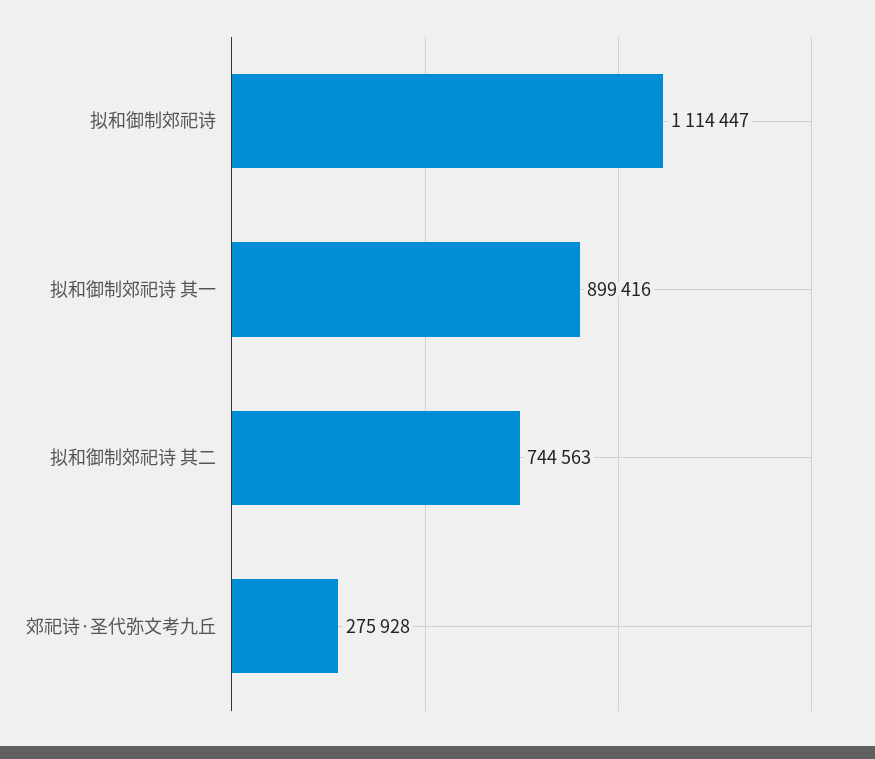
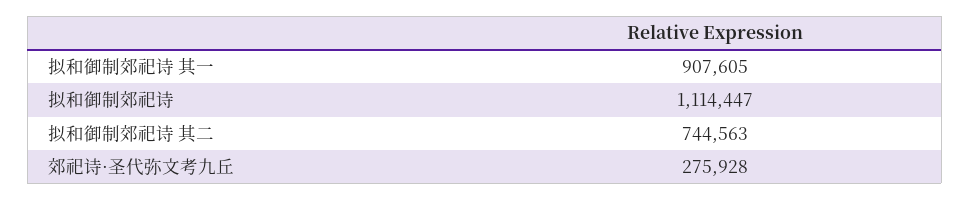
拟和御制郊祀诗 其一: 899416 -> 907605

